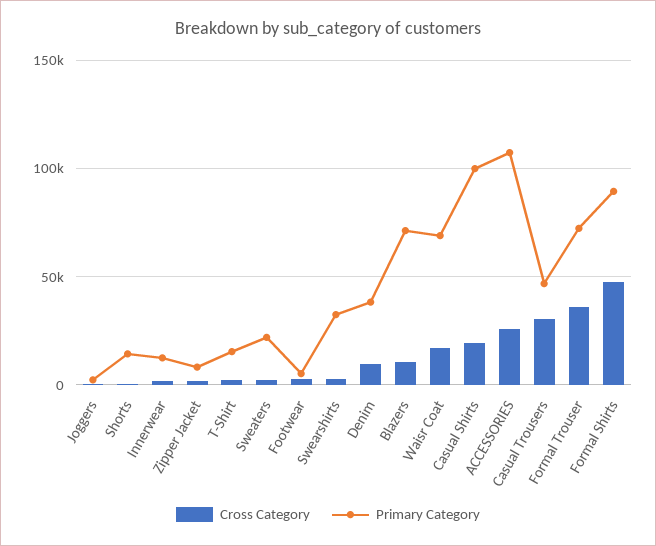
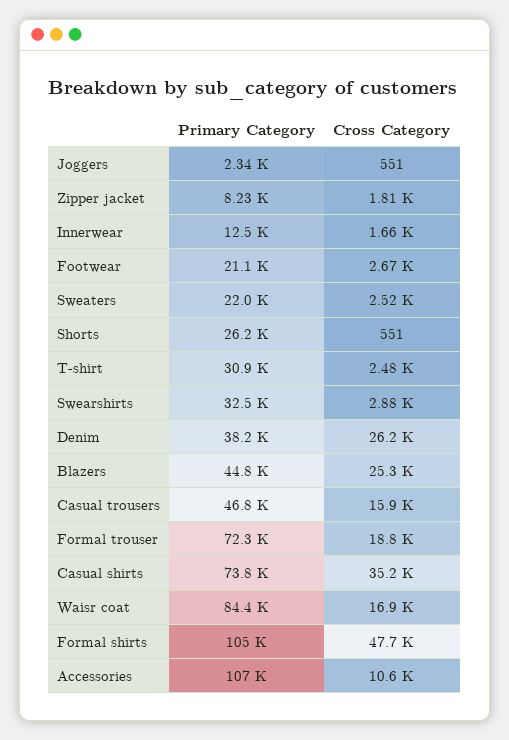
Primary Category, Shorts: 15000 -> 26200
Primary Category, T-Shirt: 15000 -> 30900
Primary Category, Footwear: 5000 -> 21100
Cross Category, Denim: 10000 -> 26200
Cross Category, Blazers: 10000 -> 25300
Primary Category, Blazers: 70000 -> 44800
Primary Category, Waisr Coat: 70000 -> 84400
Cross Category, Casual Shirts: 20000 -> 35200
Primary Category, Casual Shirts: 100000 -> 73800
Cross Category, ACCESSORIES: 25000 -> 10600
Cross Category, Casual Trousers: 30000 -> 15900
Cross Category, Formal Trouser: 35000 -> 18800
Primary Category, Formal Shirts: 90000 -> 105000

